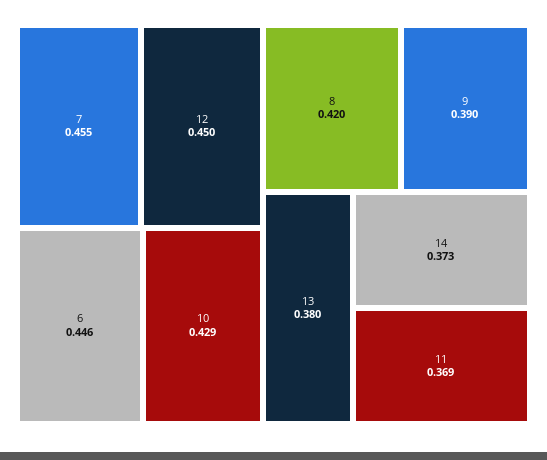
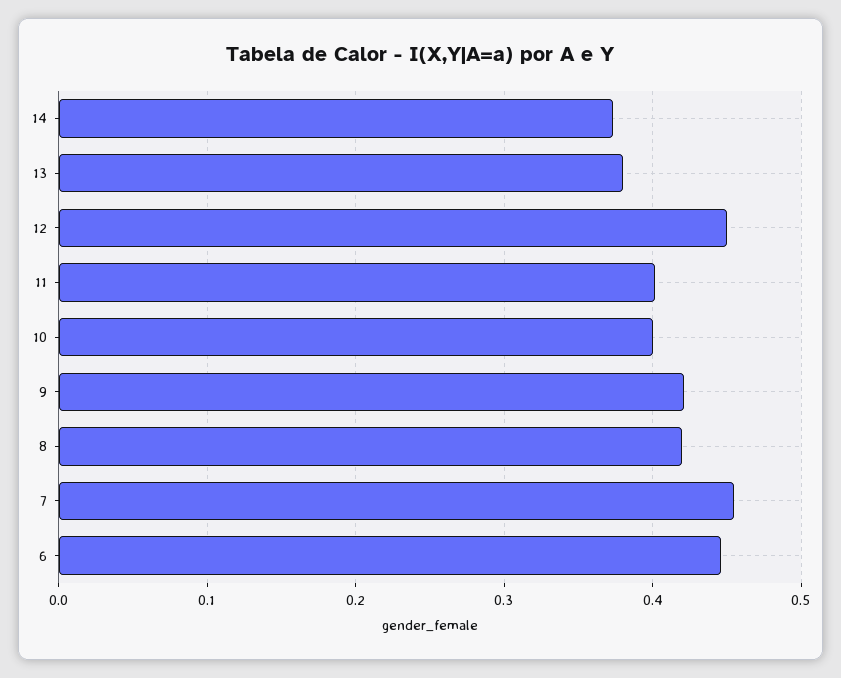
10: 0.429 -> 0.4
9: 0.39 -> 0.42
11: 0.369 -> 0.4

